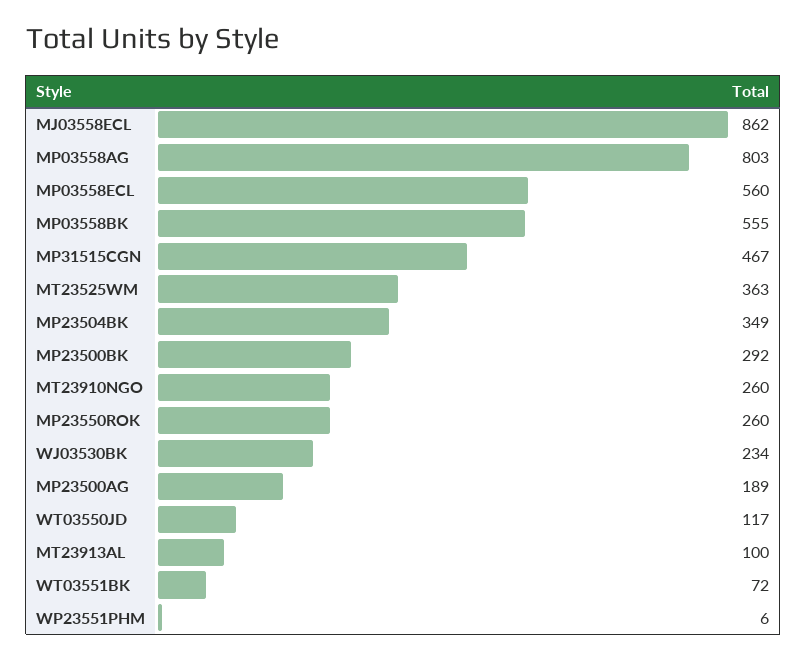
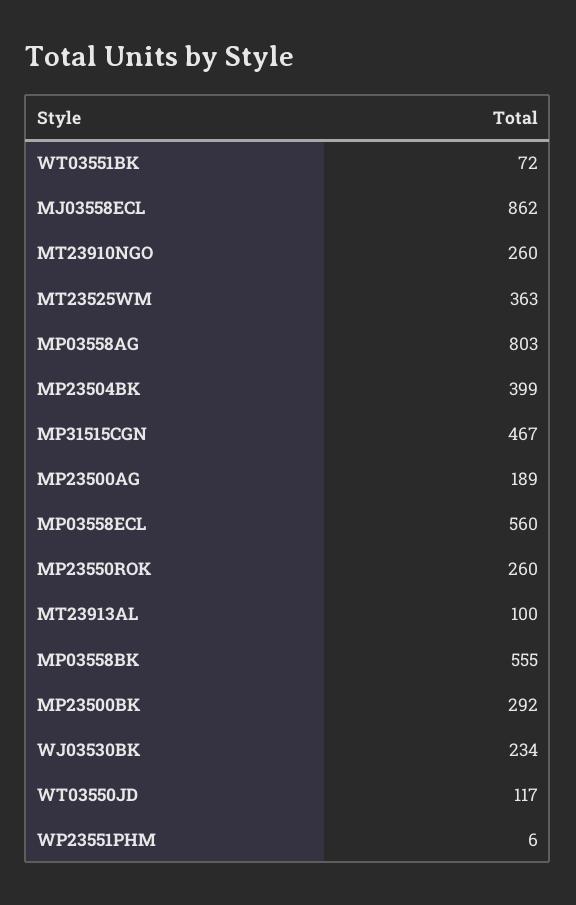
MP23504BK: 349 -> 399

